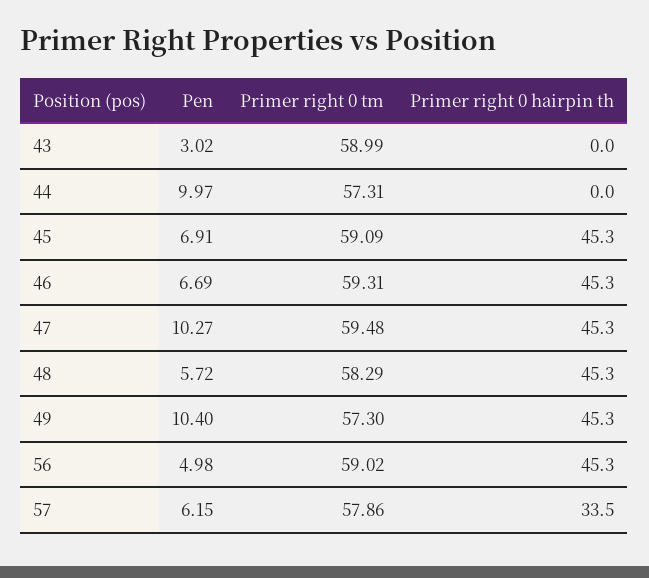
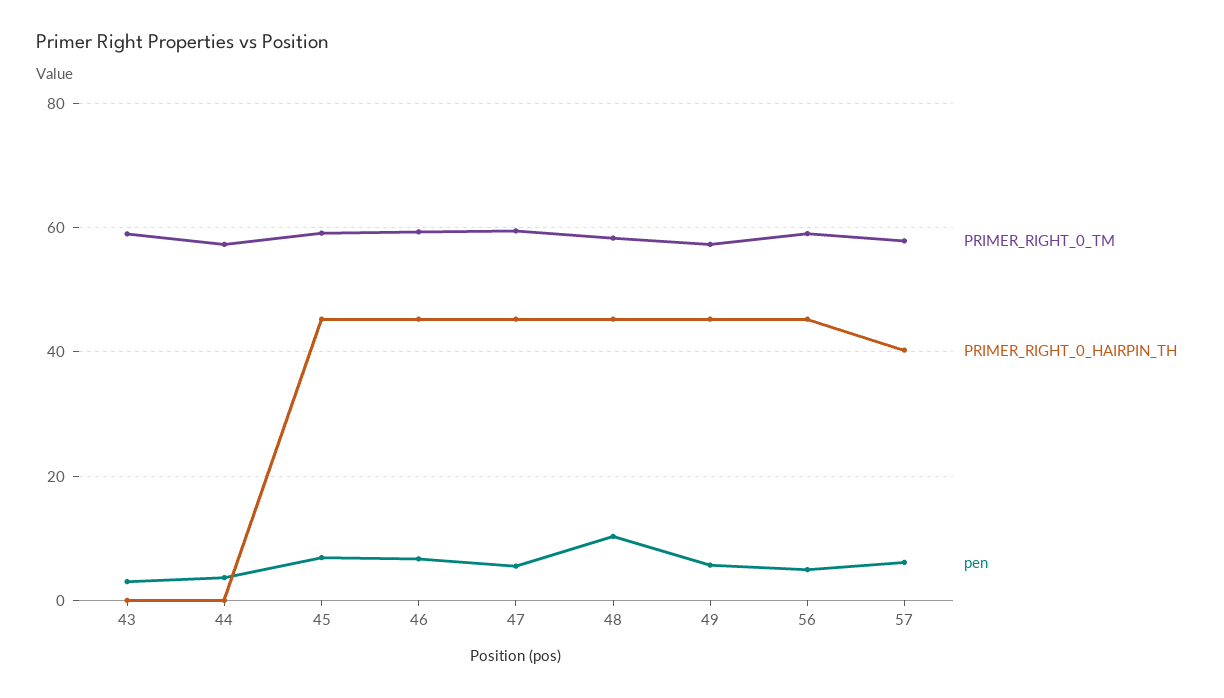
Pen, 44: 9.97 -> 4
Pen, 47: 10.27 -> 6
Pen, 48: 5.72 -> 10
Pen, 49: 10.4 -> 6
Primer right 0 hairpin th, 57: 33.5 -> 40

